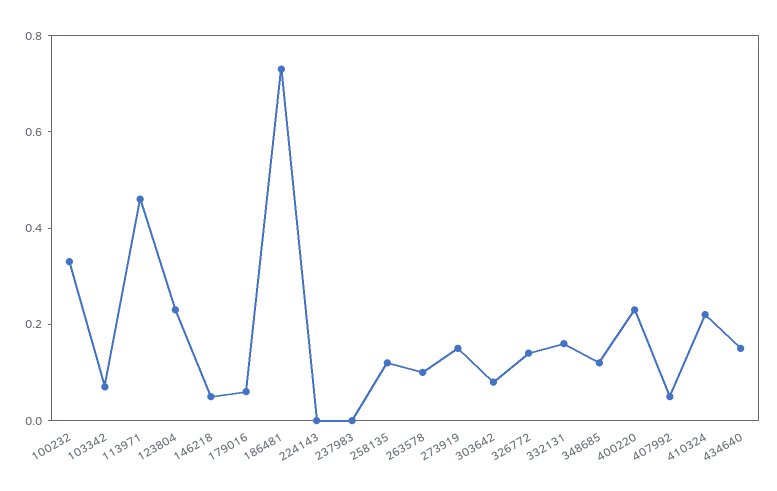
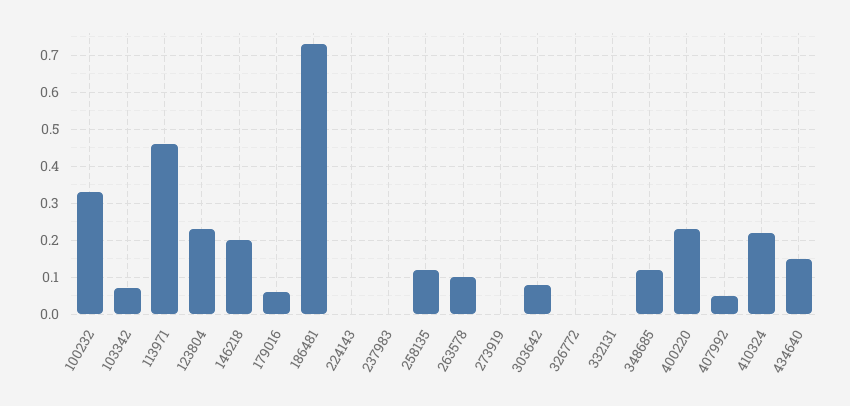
146218: 0.05 -> 0.2
273919: 0.15 -> 0
326772: 0.15 -> 0
332131: 0.15 -> 0

